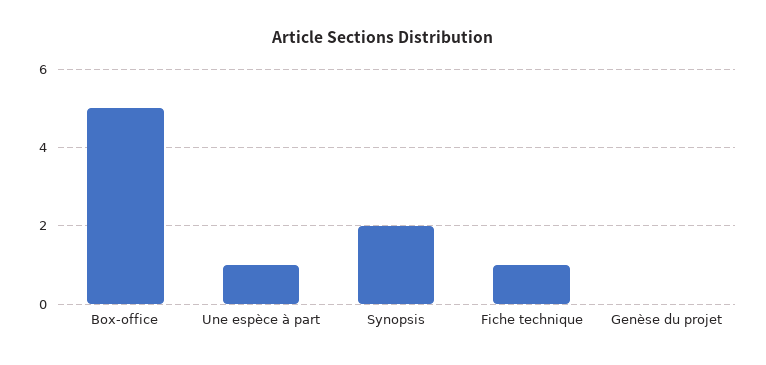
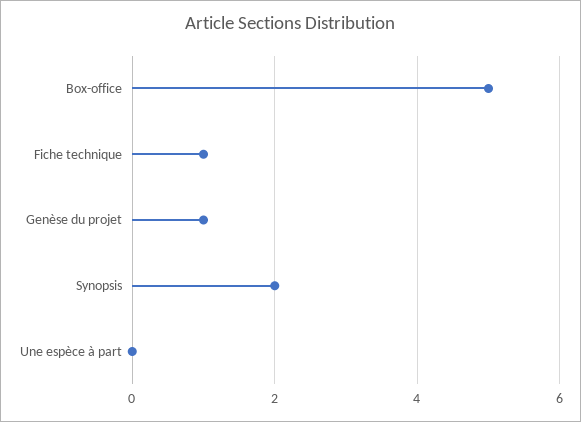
Une espèce à part: 1 -> 0
Genèse du projet: 0 -> 1

